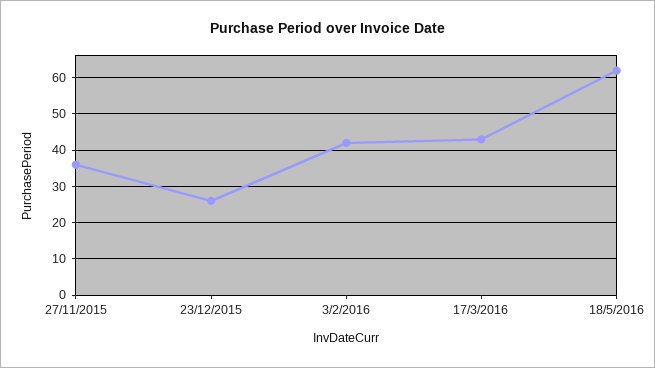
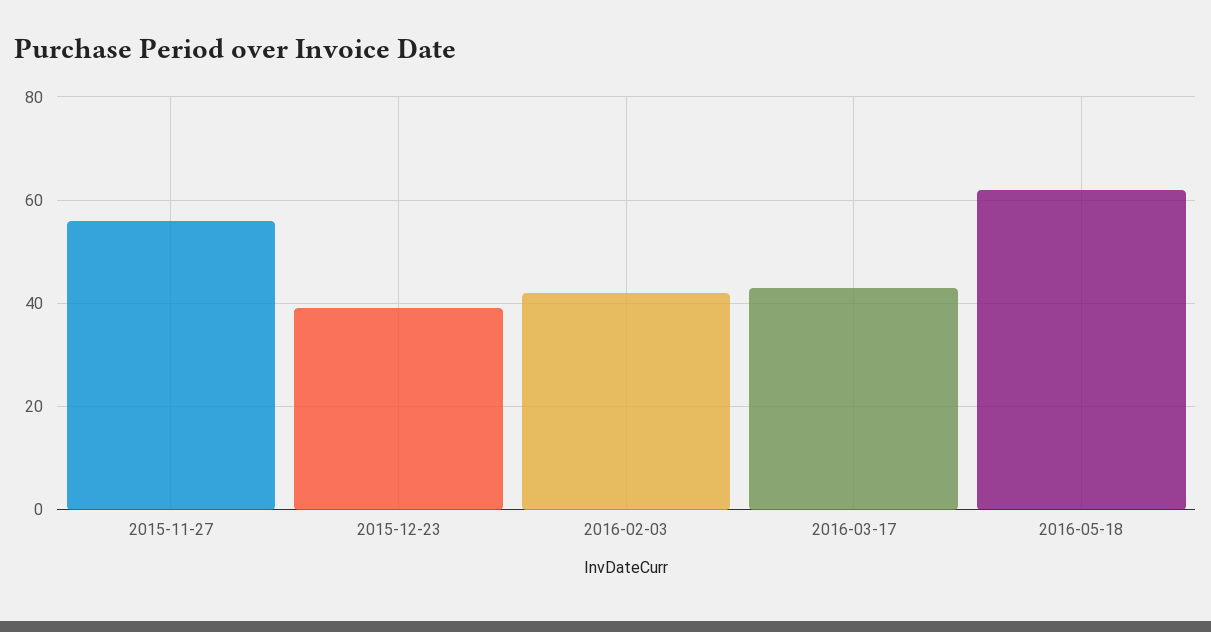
27/11/2015: 35 -> 55
23/12/2015: 25 -> 40

